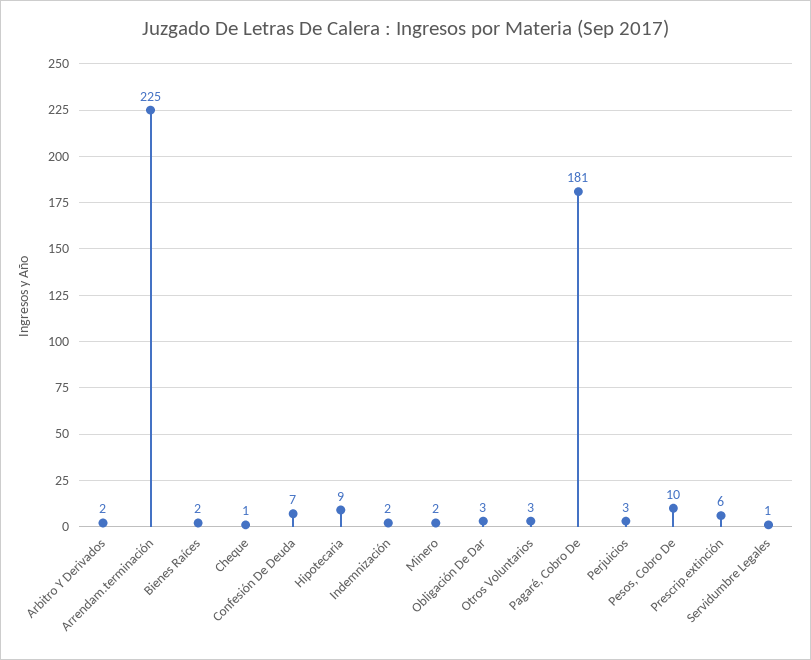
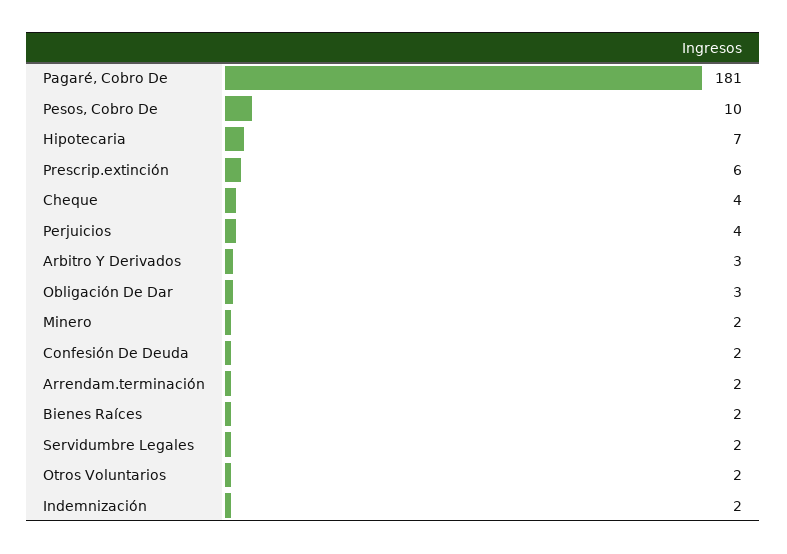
Arbitro Y Derivados: 2 -> 3
Arrendam.terminación: 225 -> 2
Cheque: 1 -> 4
Confesión De Deuda: 7 -> 2
Hipotecaria: 9 -> 7
Otros Voluntarios: 3 -> 2
Perjuicios: 3 -> 4
Servidumbre Legales: 1 -> 2

